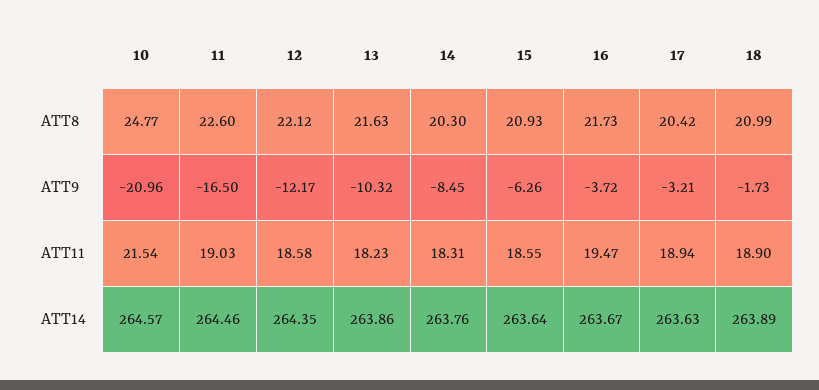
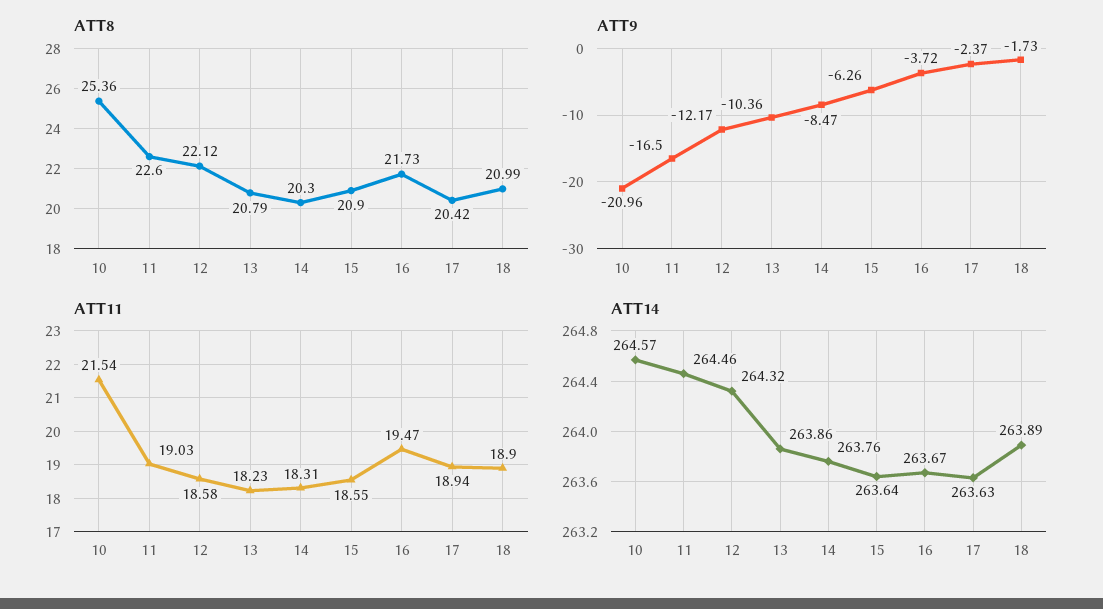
ATT8, 10: 24.77 -> 25.36
ATT8, 13: 21.63 -> 20.79
ATT8, 15: 20.93 -> 20.9
ATT9, 13: -10.32 -> -10.36
ATT9, 14: -8.45 -> -8.47
ATT9, 17: -3.21 -> -2.37
ATT14, 12: 264.35 -> 264.32

